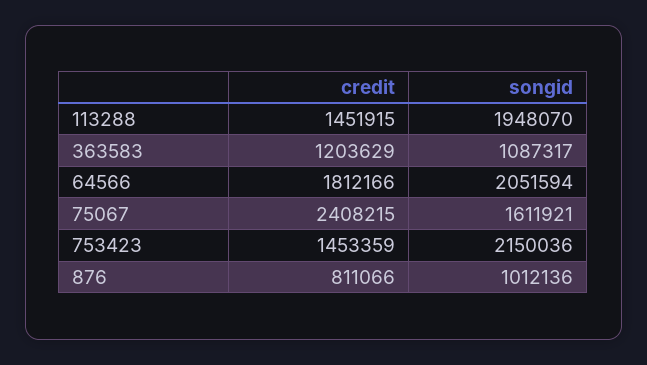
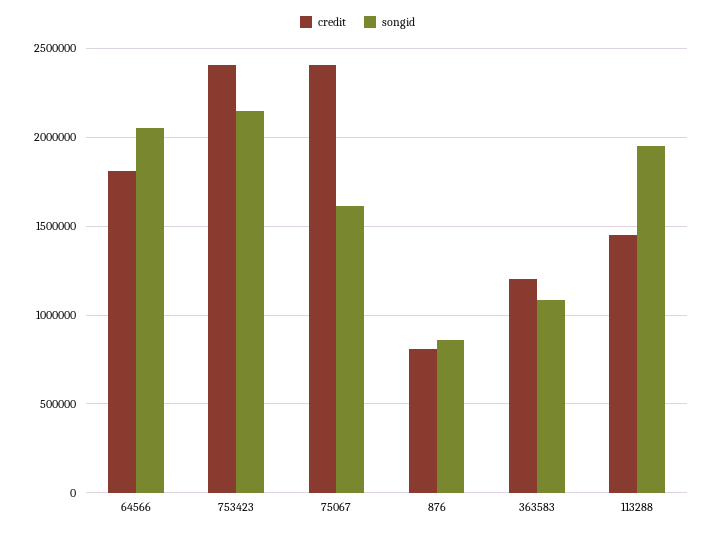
credit, 753423: 1453359 -> 2400000
songid, 876: 1012136 -> 850000

